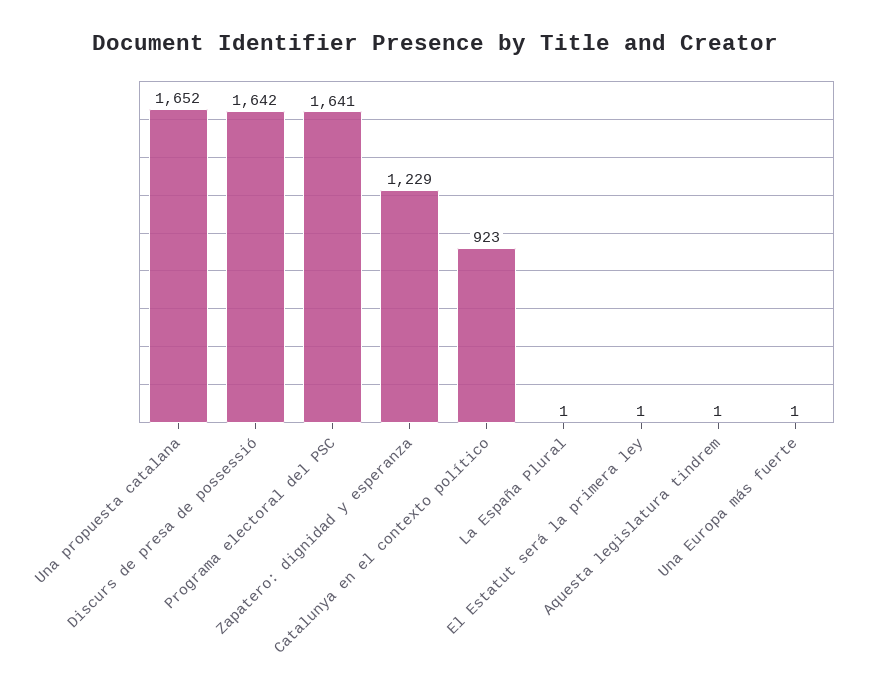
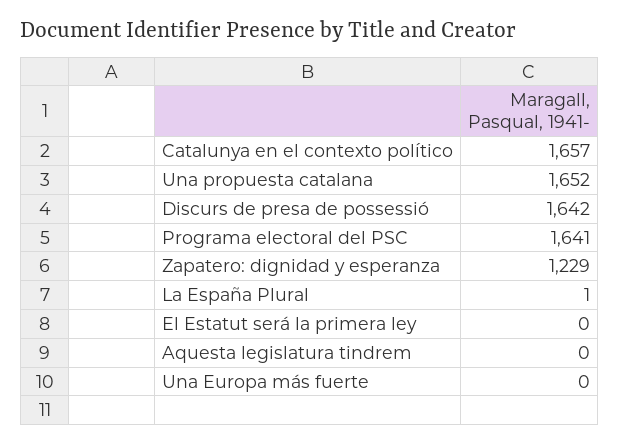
Catalunya en el contexto político: 923 -> 1657
El Estatut será la primera ley: 1 -> 0
Aquesta legislatura tindrem: 1 -> 0
Una Europa más fuerte: 1 -> 0

